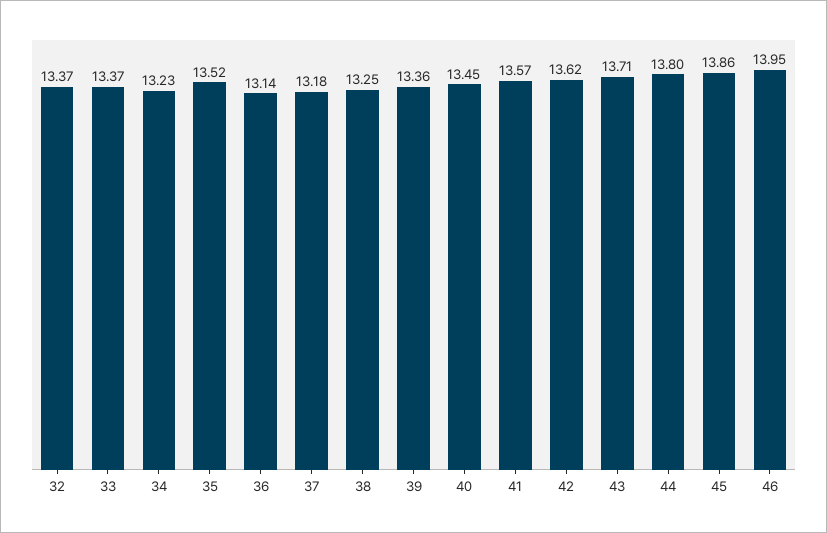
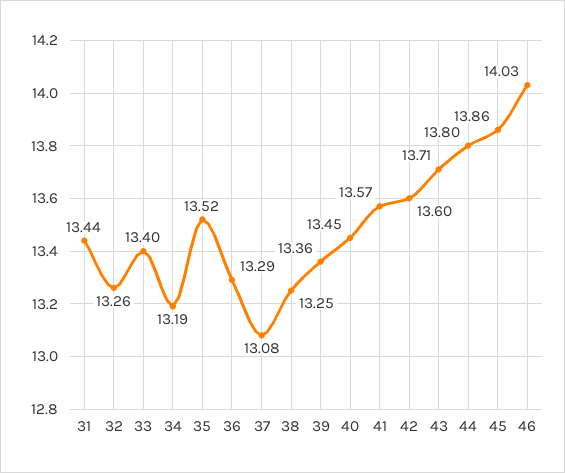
32: 13.37 -> 13.26
33: 13.37 -> 13.4
34: 13.23 -> 13.19
36: 13.14 -> 13.29
37: 13.18 -> 13.08
42: 13.62 -> 13.6
46: 13.95 -> 14.03
31: none -> 13.44

